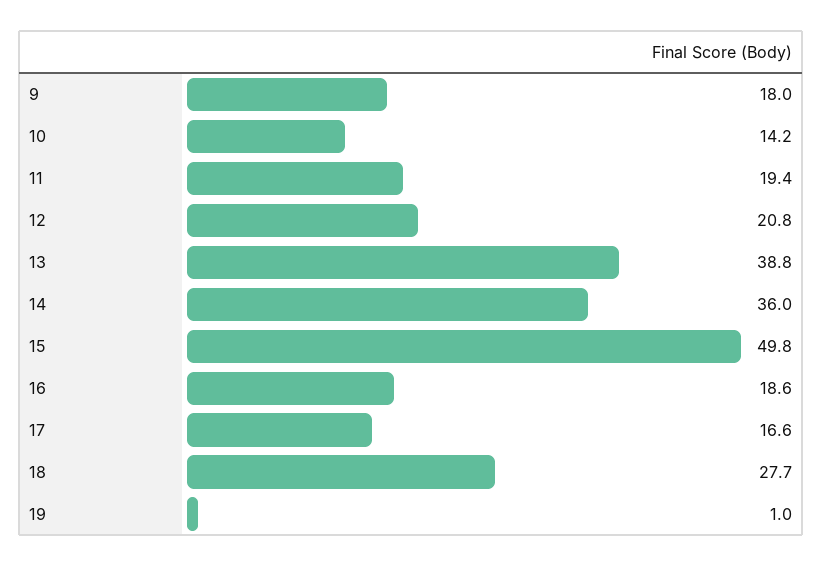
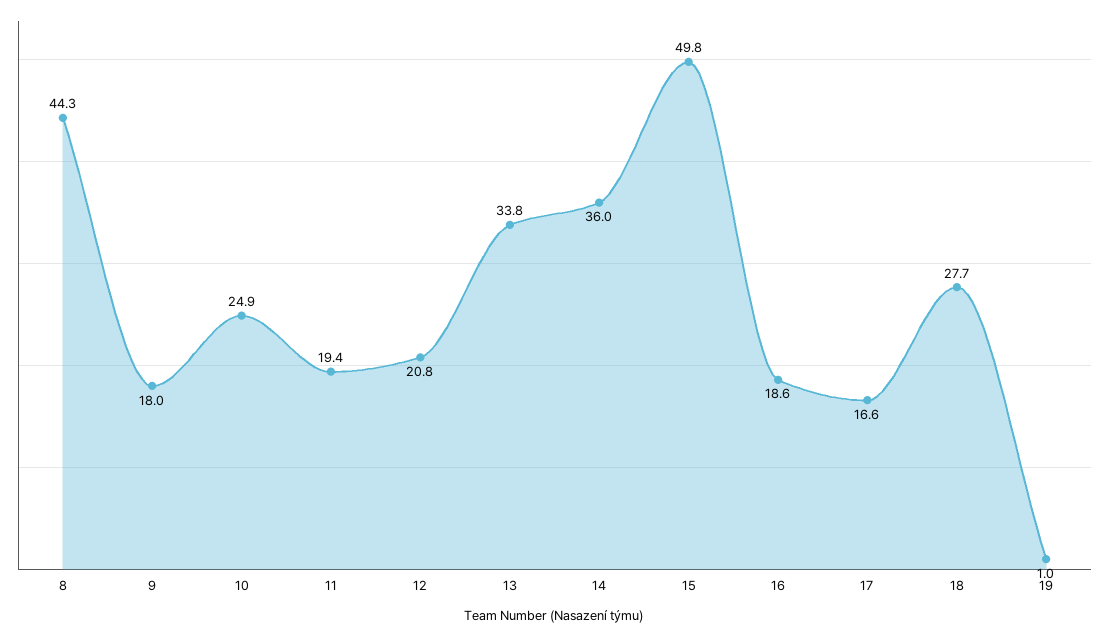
10: 14.2 -> 24.9
13: 38.8 -> 33.8
8: none -> 44.3

